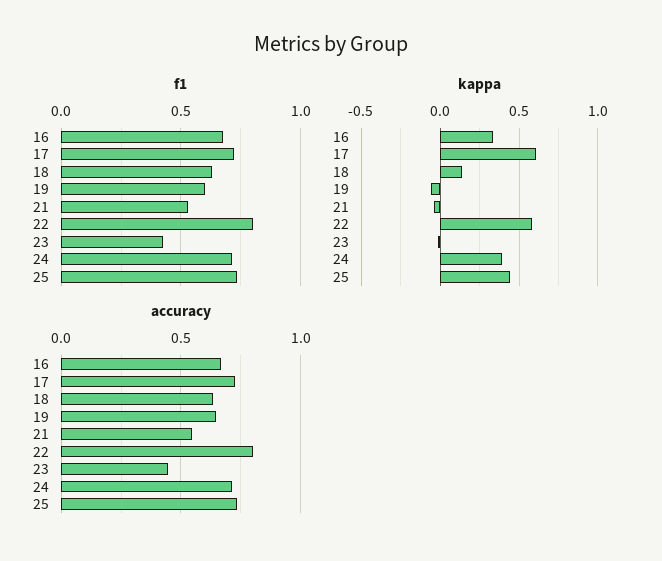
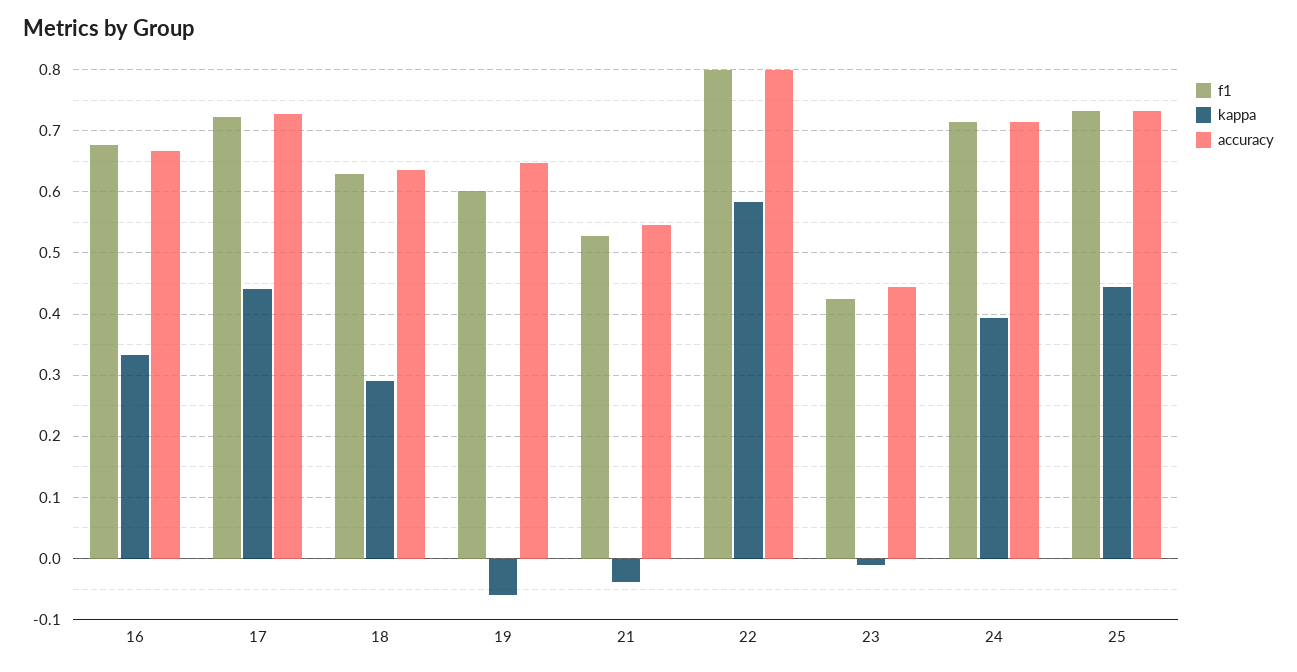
kappa, 17: 0.6 -> 0.44
kappa, 18: 0.15 -> 0.29

